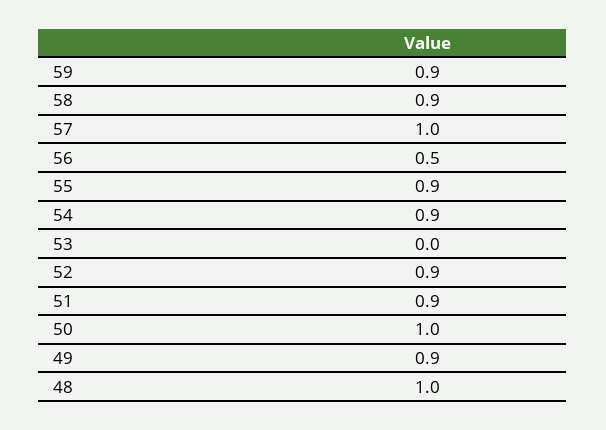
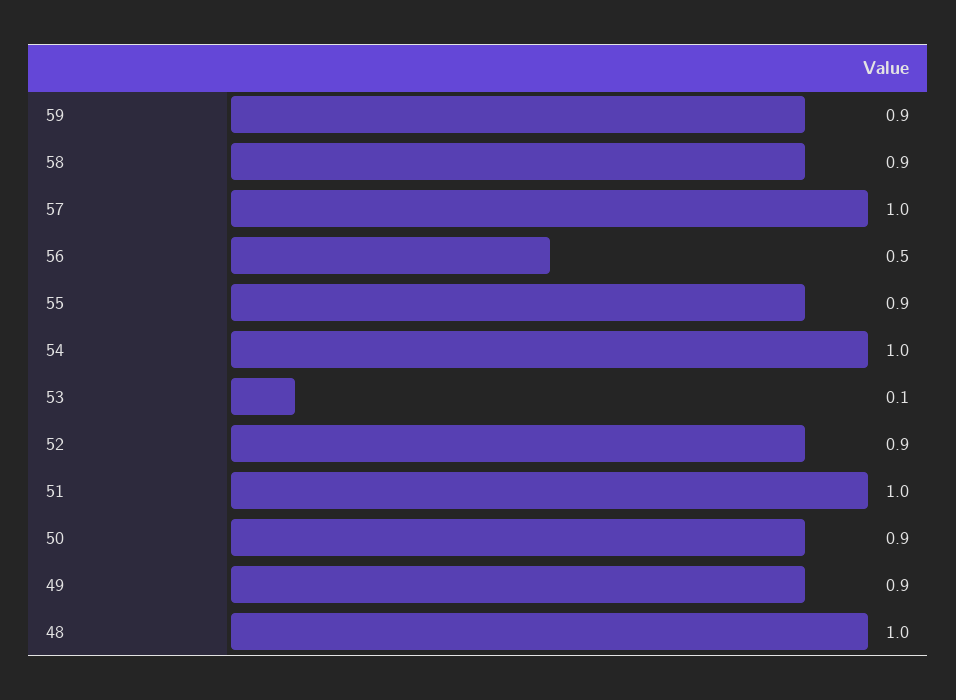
54: 0.9 -> 1
53: 0 -> 0.1
51: 0.9 -> 1
50: 1 -> 0.9

